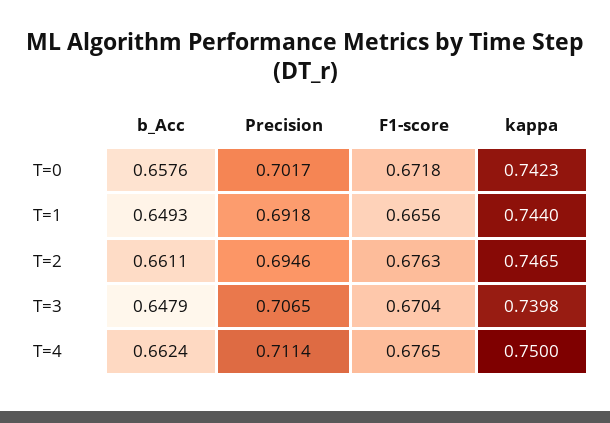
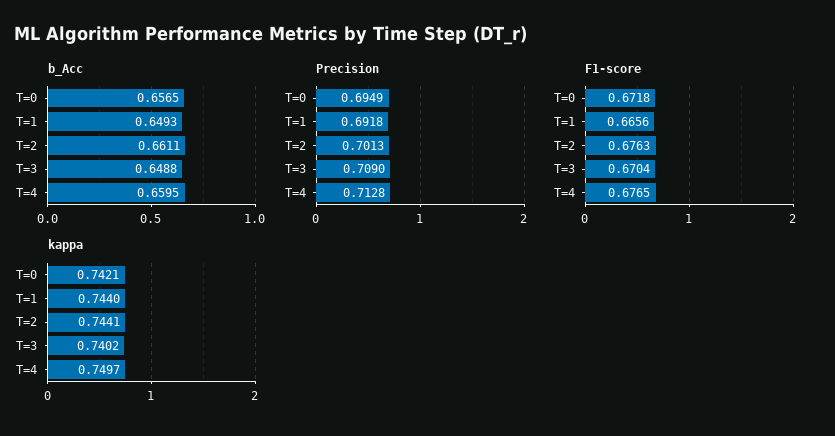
b_Acc, T=0: 0.6576 -> 0.6565
Precision, T=0: 0.7017 -> 0.6949
kappa, T=0: 0.7423 -> 0.7421
Precision, T=2: 0.6946 -> 0.7013
kappa, T=2: 0.7465 -> 0.7441
b_Acc, T=3: 0.6479 -> 0.6488
Precision, T=3: 0.7065 -> 0.709
kappa, T=3: 0.7398 -> 0.7402
b_Acc, T=4: 0.6624 -> 0.6595
Precision, T=4: 0.7114 -> 0.7128
kappa, T=4: 0.75 -> 0.7497

